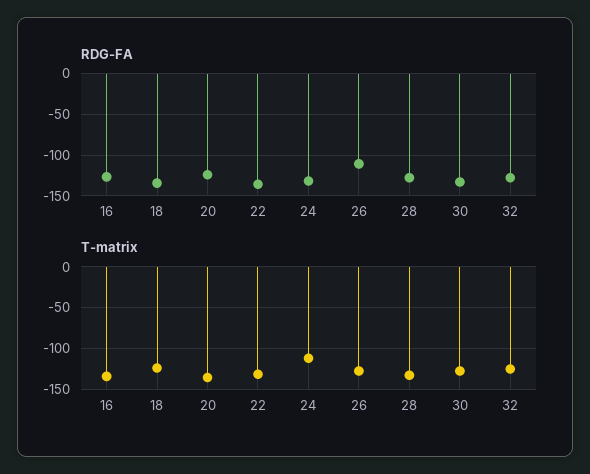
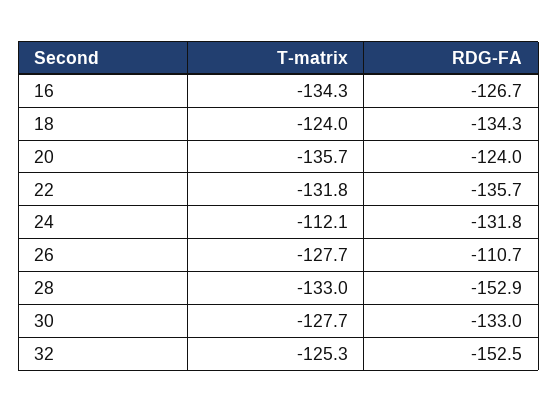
RDG-FA, 28: -130 -> -152.9
RDG-FA, 32: -130 -> -152.5

